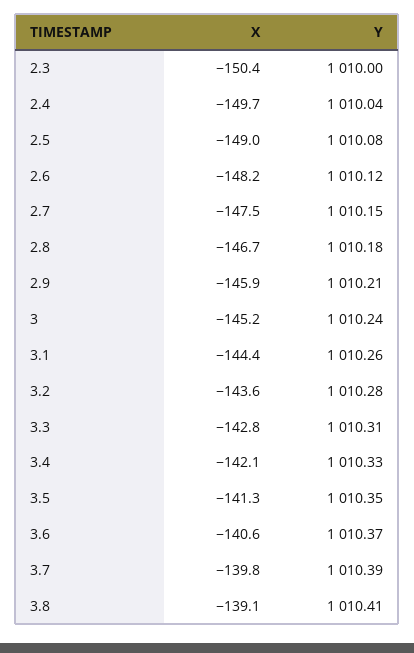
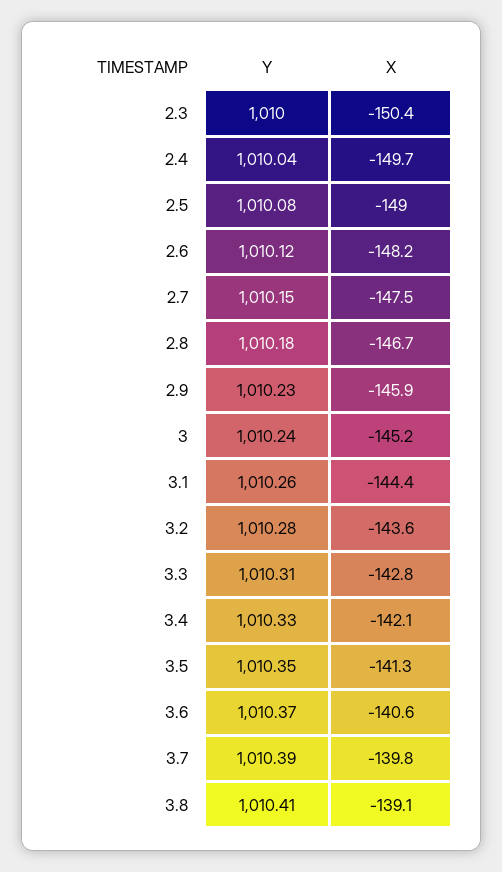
Y, 2.9: 1010.21 -> 1010.23

